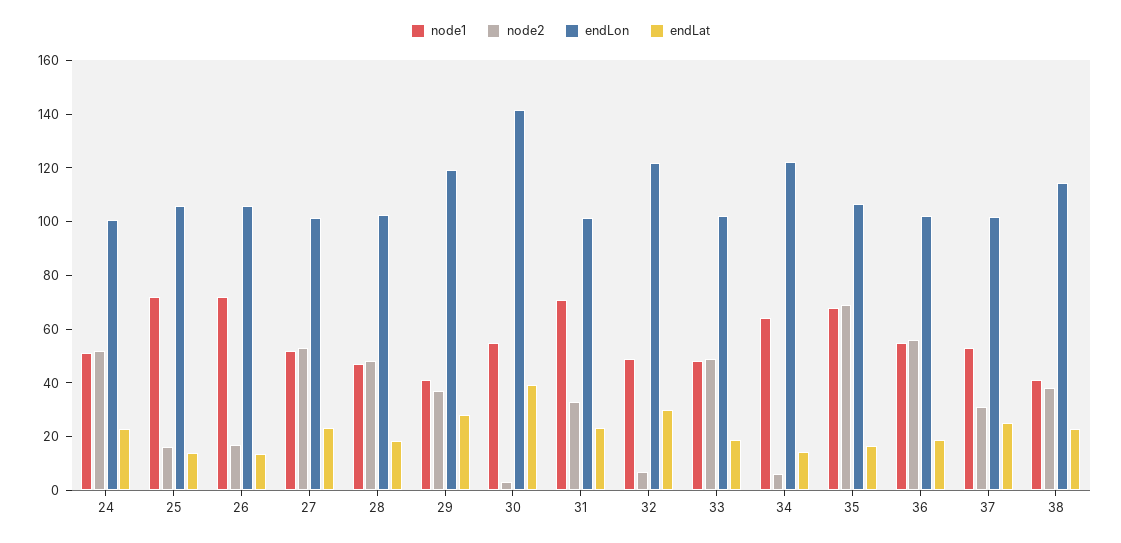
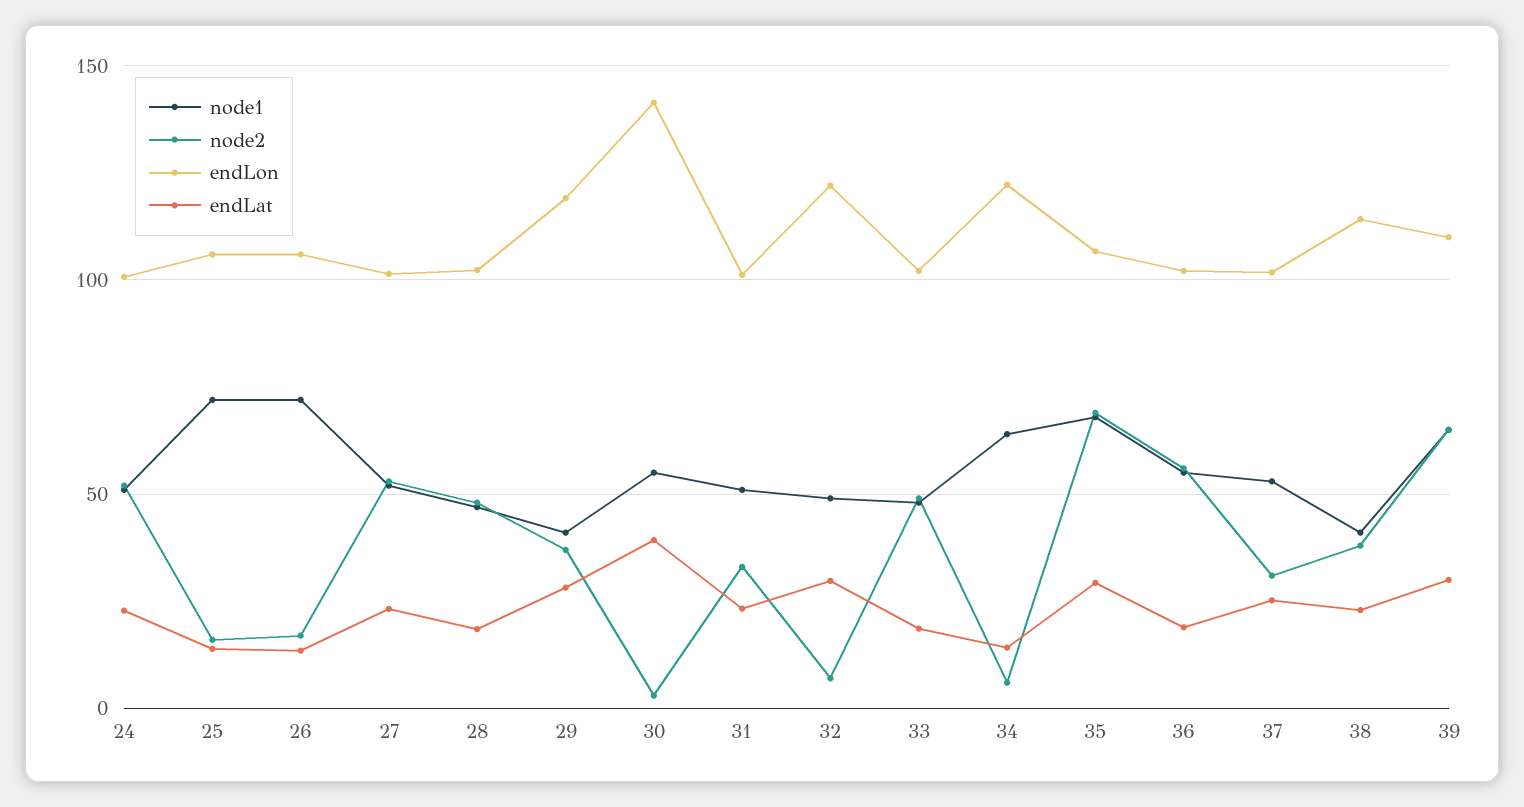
node1, 31: 70 -> 50
endLat, 35: 15 -> 30
node1, 39: none -> 65
node2, 39: none -> 65
endLon, 39: none -> 110
endLat, 39: none -> 30

